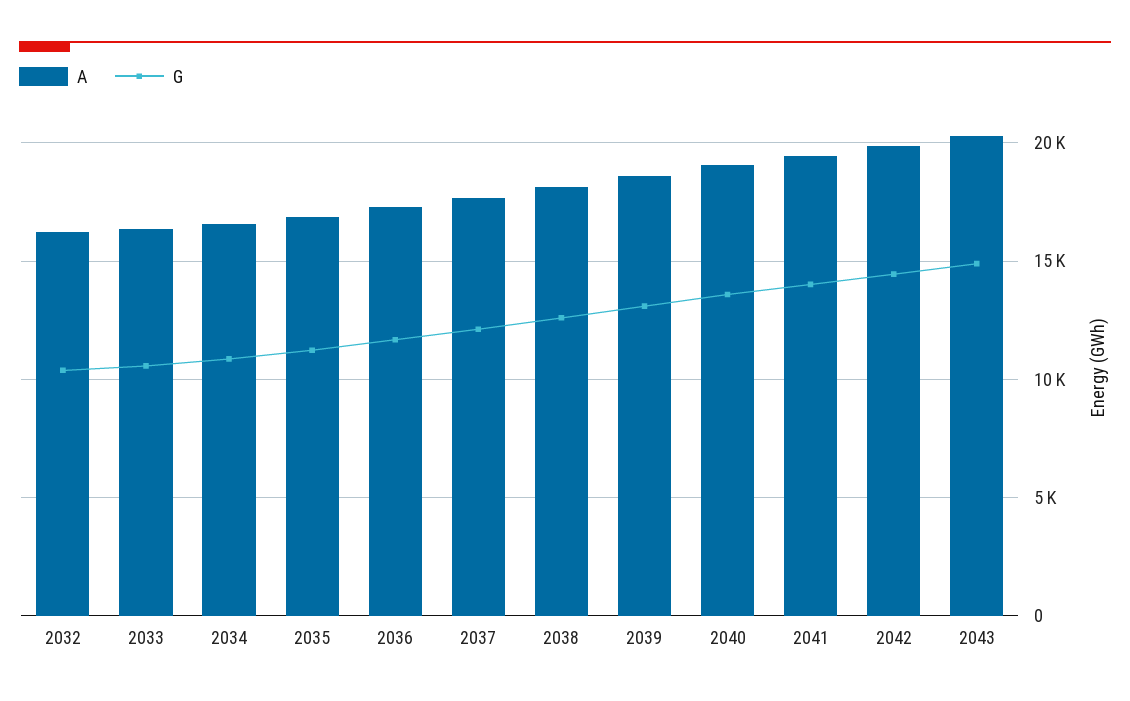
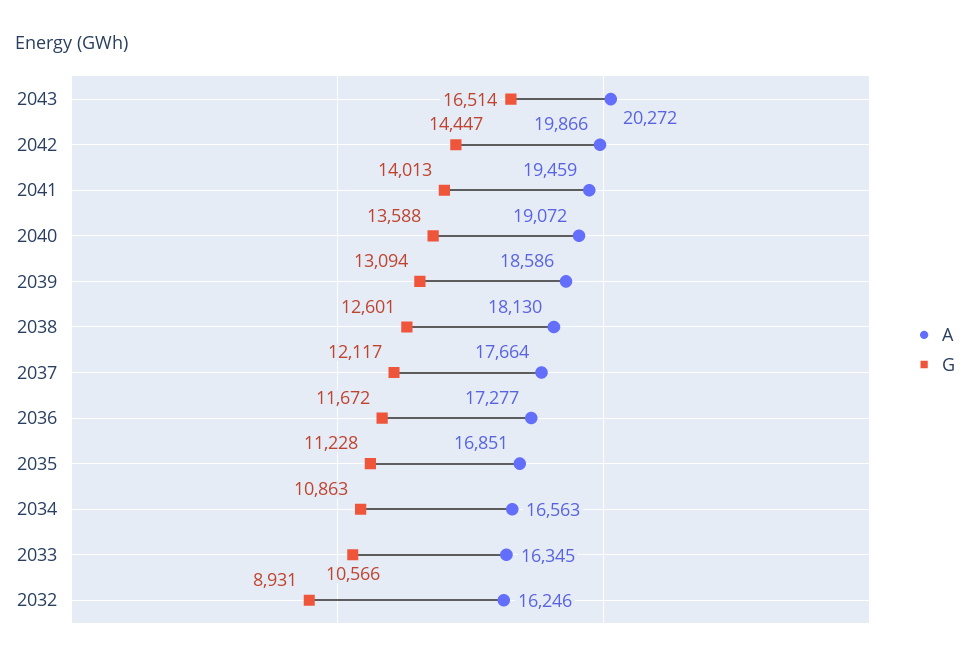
G, 2032: 10500 -> 8931
G, 2043: 15000 -> 16514

